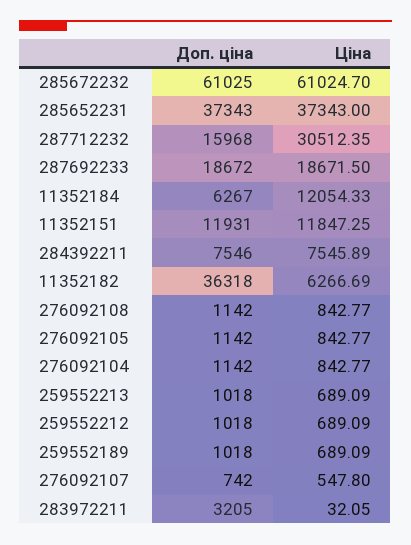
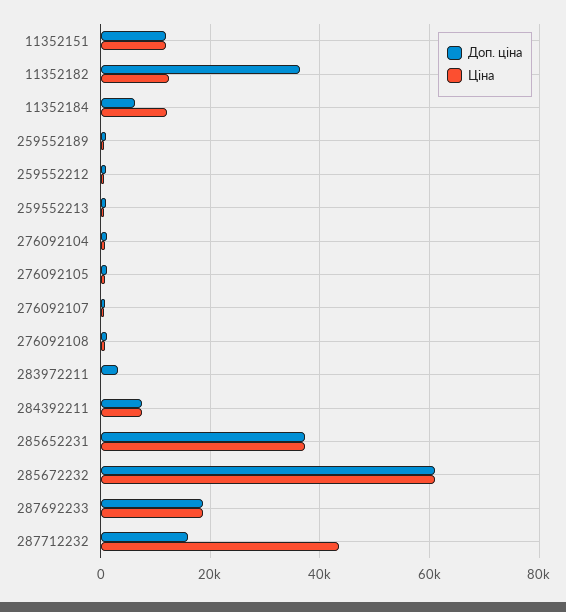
Ціна, 287712232: 30512.35 -> 44000
Ціна, 11352182: 6266.69 -> 12000

